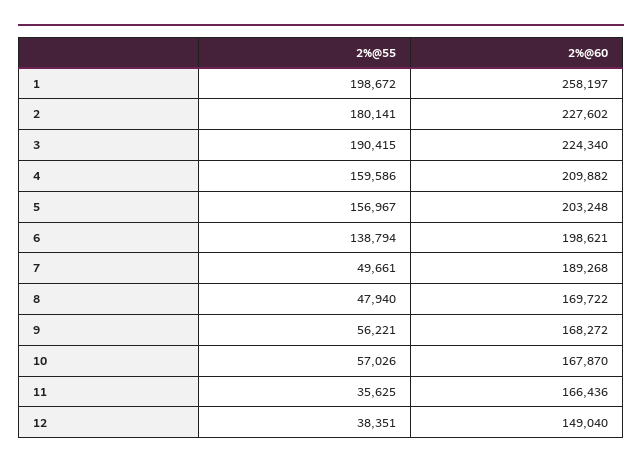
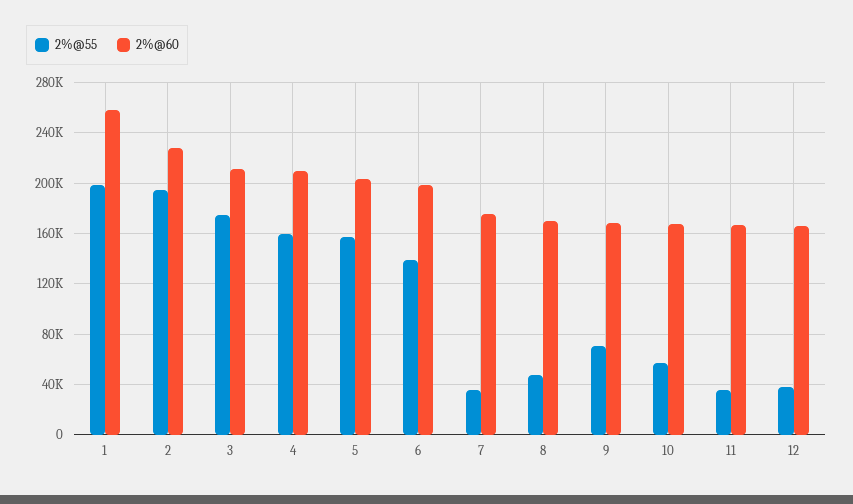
2%@55, 2: 180141 -> 195000
2%@55, 3: 190415 -> 175000
2%@60, 3: 224340 -> 210000
2%@55, 7: 49661 -> 35000
2%@60, 7: 189268 -> 175000
2%@55, 9: 56221 -> 70000
2%@60, 12: 149040 -> 165000

